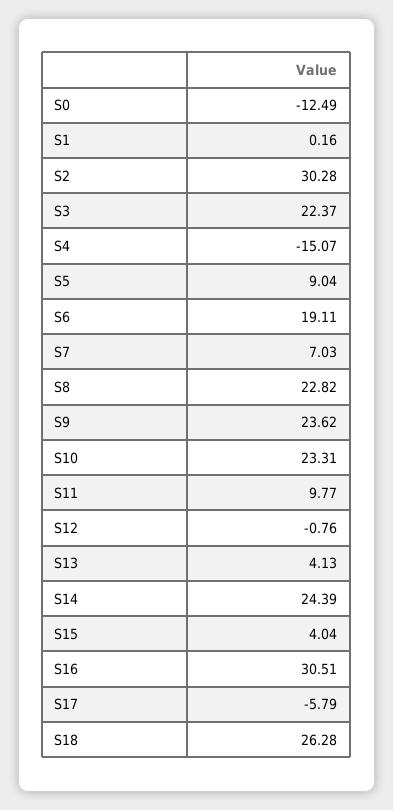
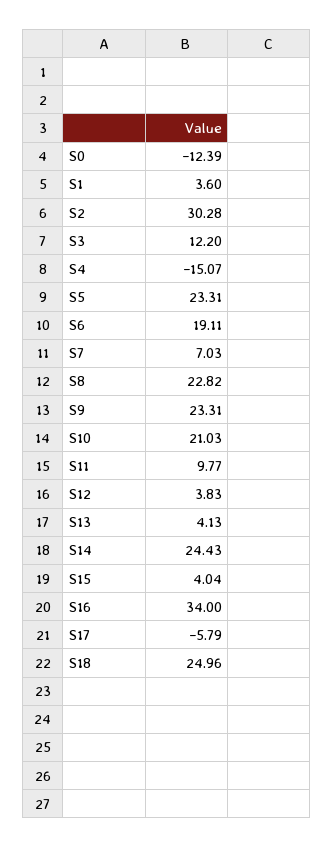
S0: -12.49 -> -12.39
S1: 0.16 -> 3.6
S3: 22.37 -> 12.2
S5: 9.04 -> 23.31
S9: 23.62 -> 23.31
S10: 23.31 -> 21.03
S12: -0.76 -> 3.83
S14: 24.39 -> 24.43
S16: 30.51 -> 34
S18: 26.28 -> 24.96

